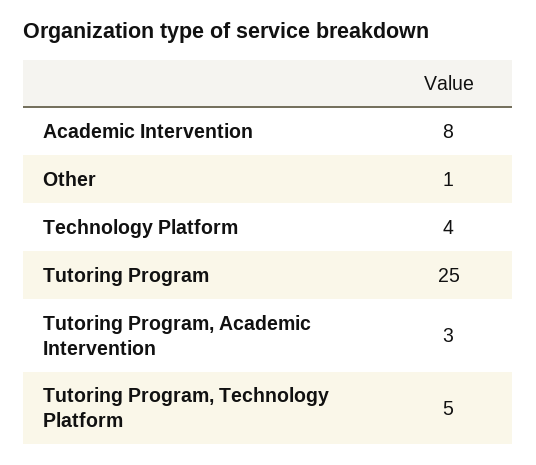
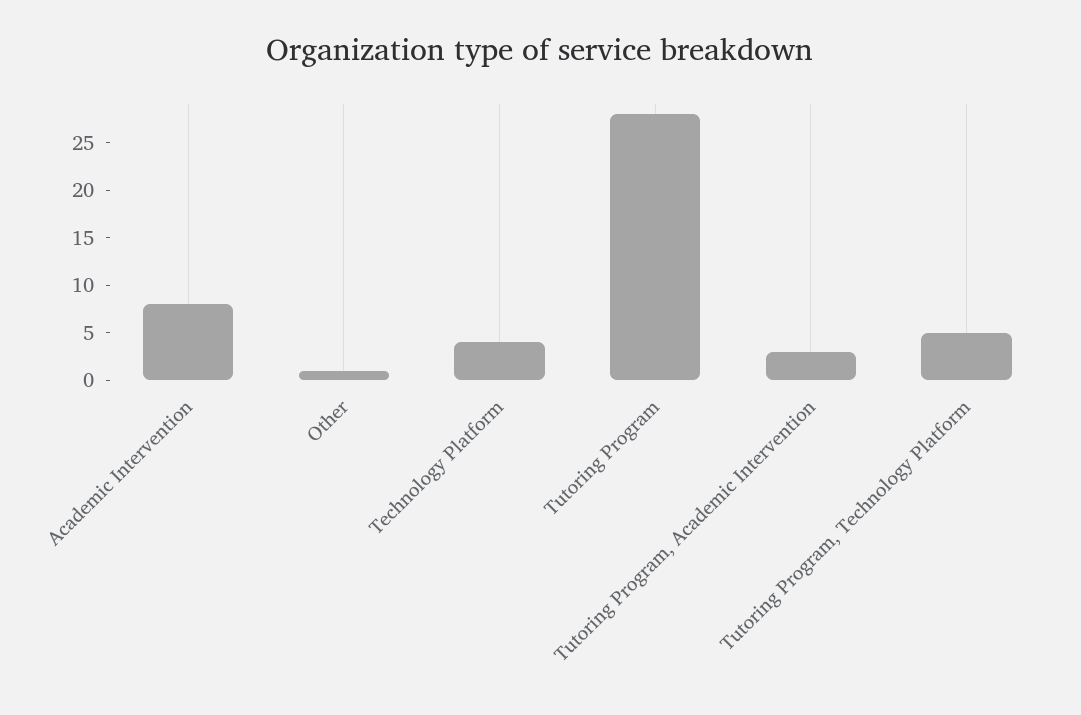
Tutoring Program: 25 -> 28

